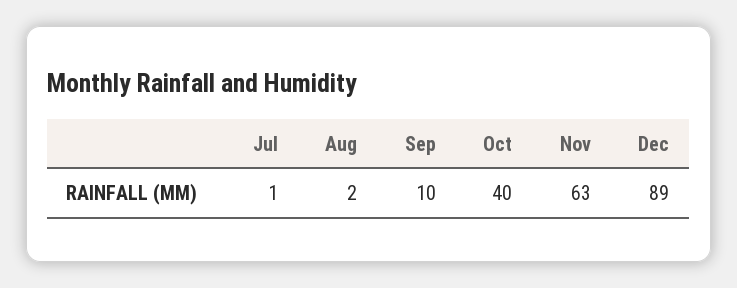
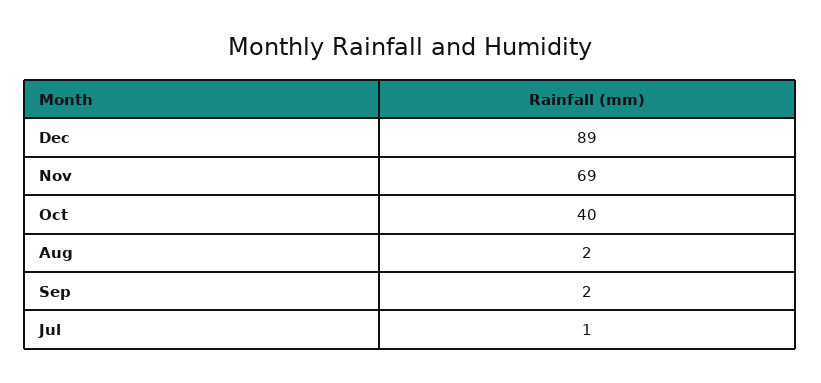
Sep: 10 -> 2
Nov: 63 -> 69

